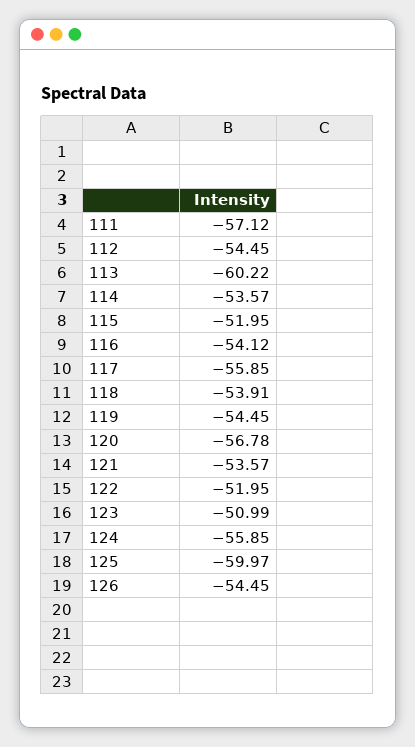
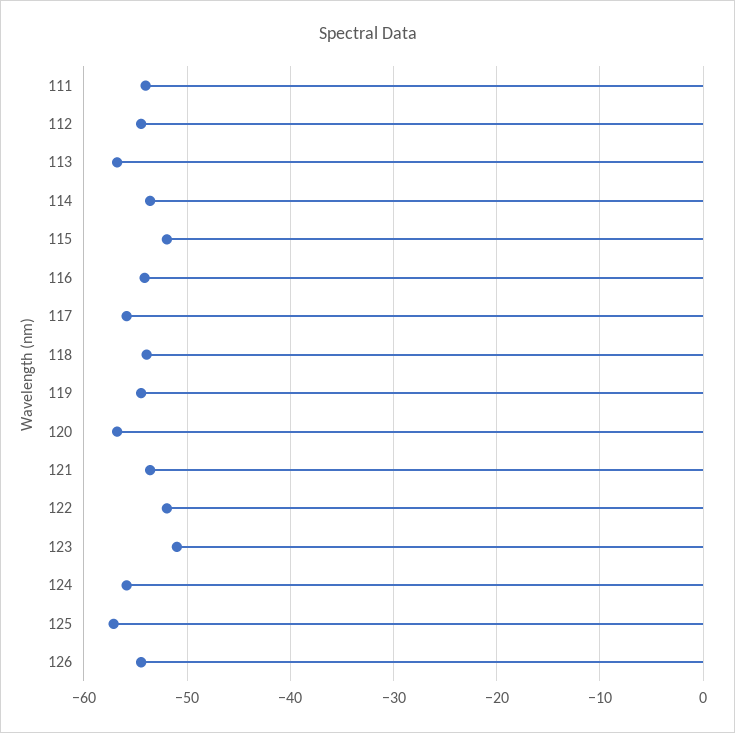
111: -57.12 -> -54
113: -60.22 -> -57
125: -59.97 -> -57

